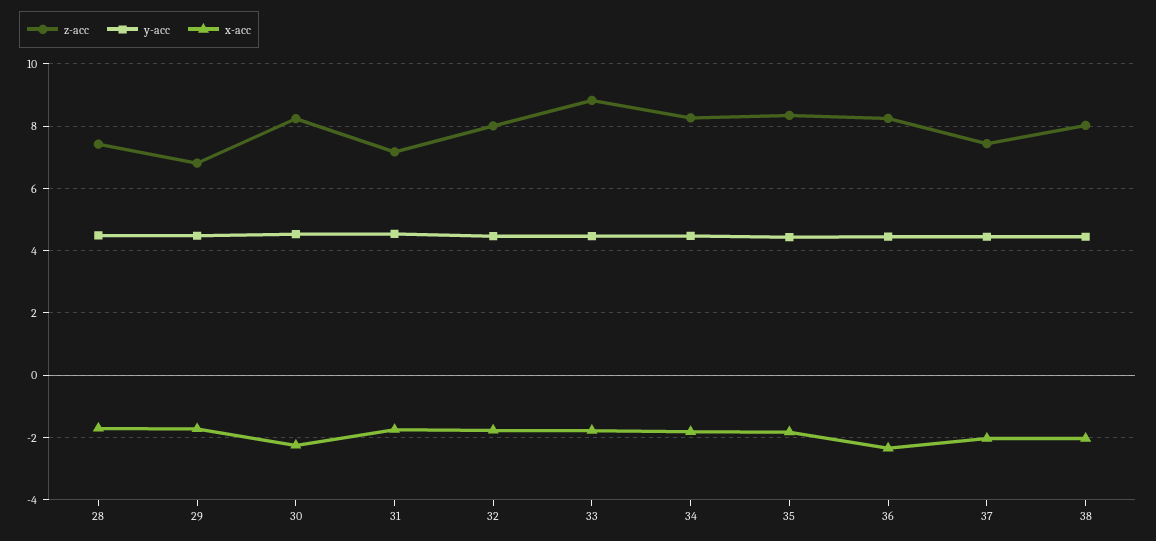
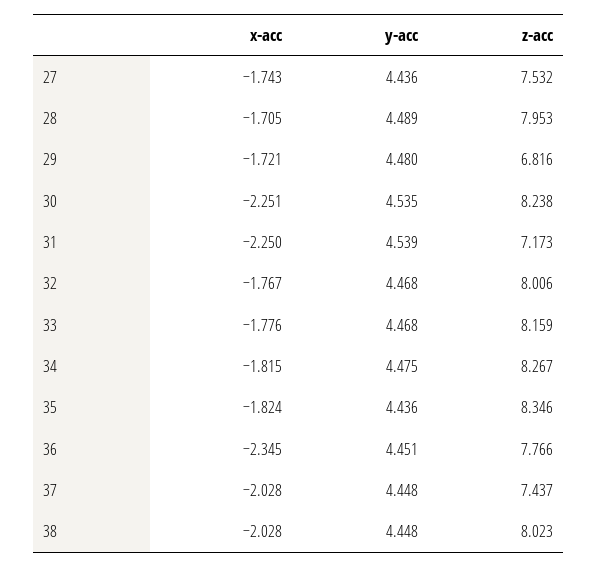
z-acc, 28: 7.4 -> 7.953
x-acc, 31: -1.8 -> -2.25
z-acc, 33: 8.8 -> 8.159
z-acc, 36: 8.2 -> 7.766
x-acc, 27: none -> -1.743
y-acc, 27: none -> 4.436
z-acc, 27: none -> 7.532

